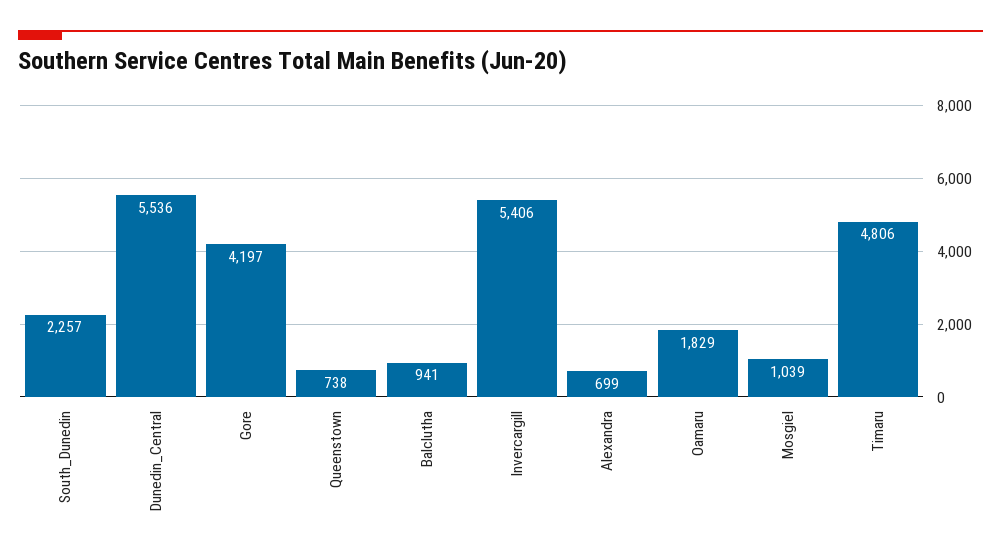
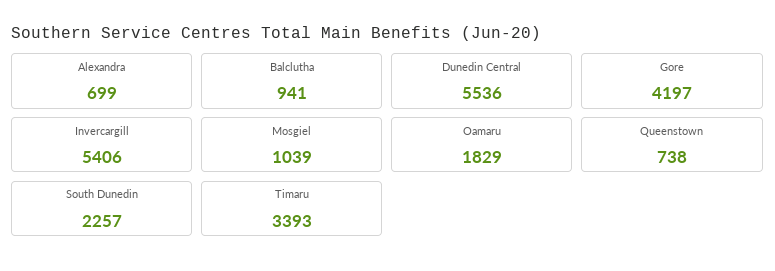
Timaru: 4806 -> 3393

